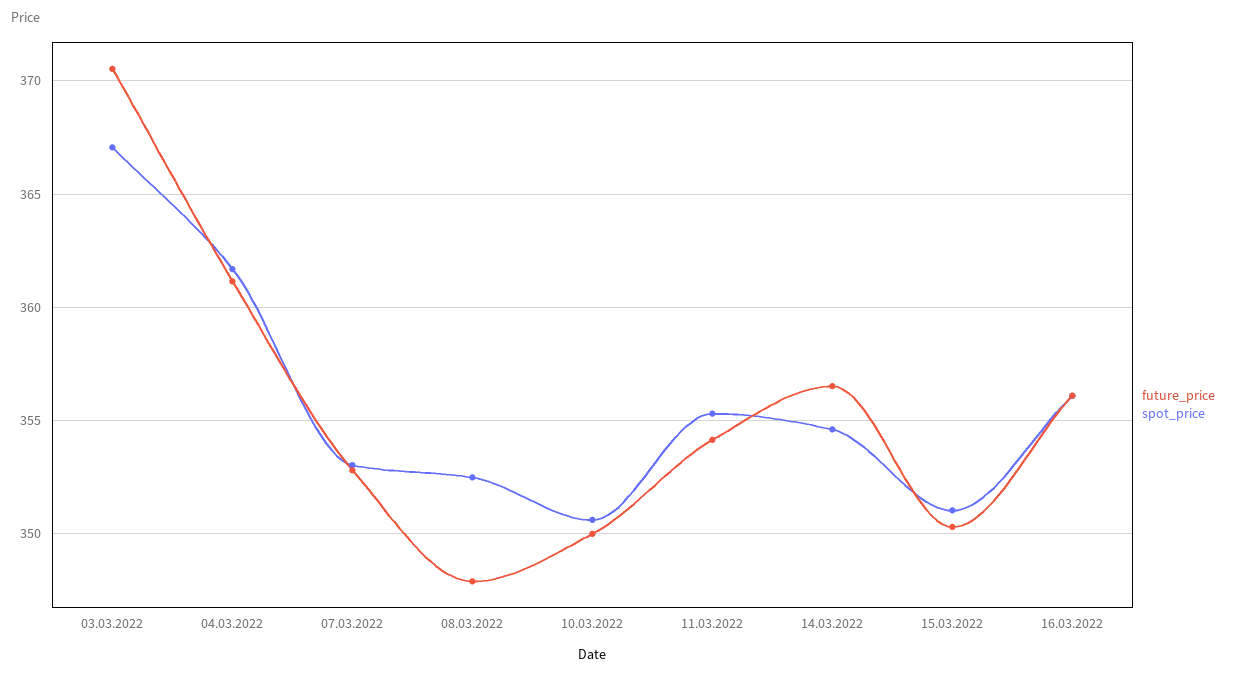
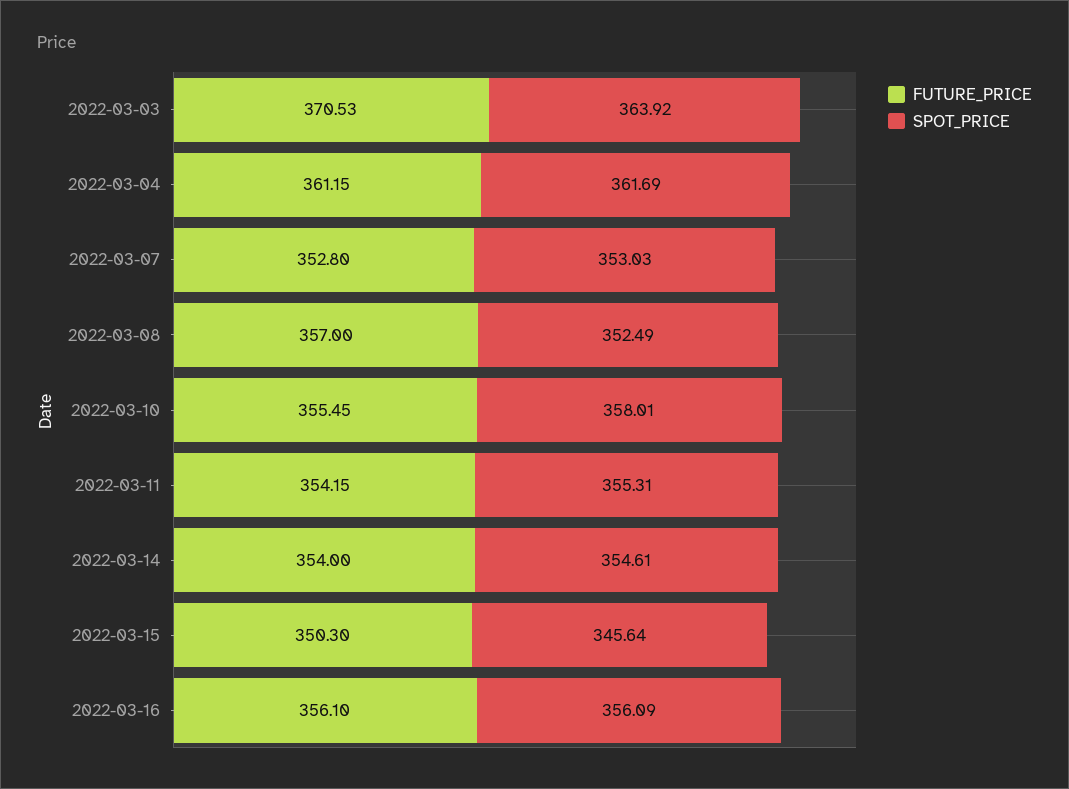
spot_price, 03.03.2022: 367 -> 363.92
future_price, 08.03.2022: 348 -> 357
future_price, 10.03.2022: 350 -> 355.45
spot_price, 10.03.2022: 350.5 -> 358.01
future_price, 14.03.2022: 356.5 -> 354
spot_price, 15.03.2022: 351 -> 345.64

